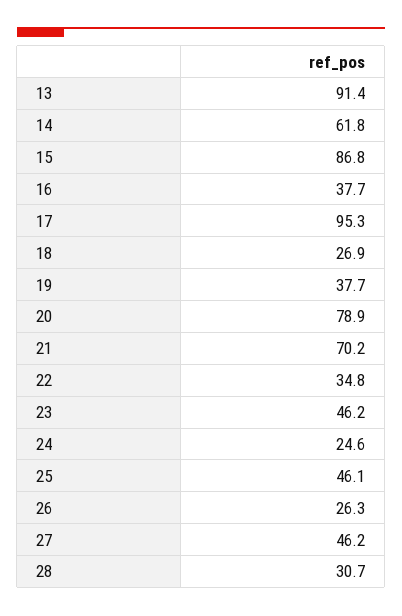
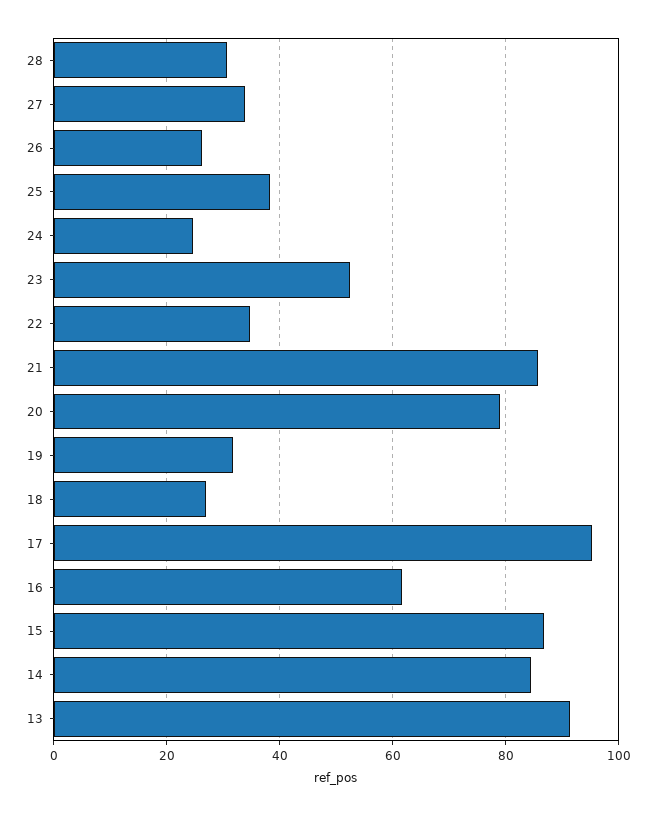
14: 61.8 -> 84
16: 37.7 -> 62
19: 37.7 -> 32
21: 70.2 -> 86
23: 46.2 -> 52
25: 46.1 -> 38
27: 46.2 -> 34

